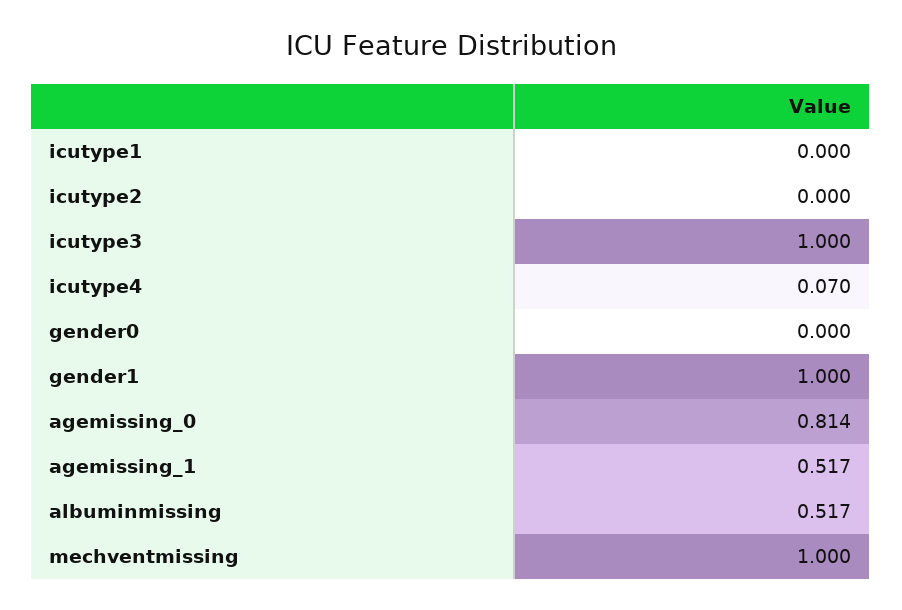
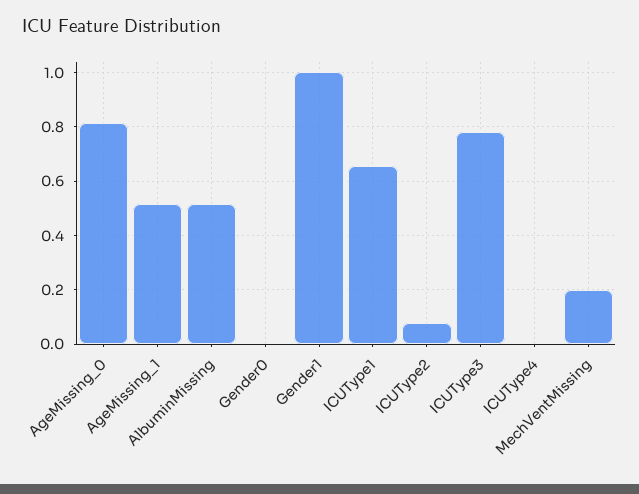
icutype1: 0 -> 0.65
icutype2: 0 -> 0.075
icutype3: 1 -> 0.775
icutype4: 0.07 -> 0
mechventmissing: 1 -> 0.2

